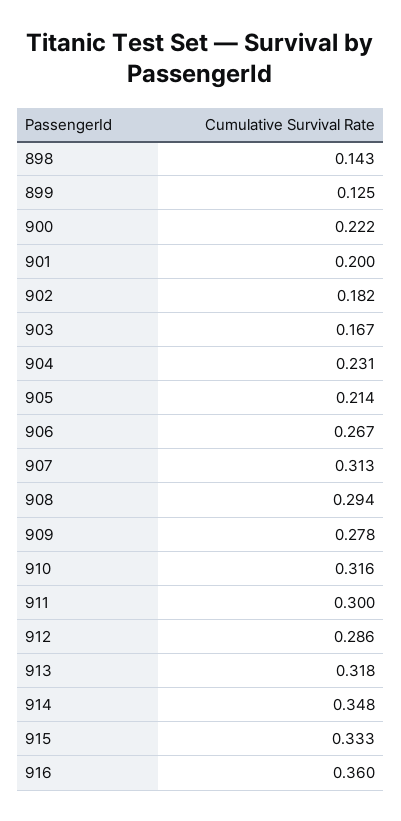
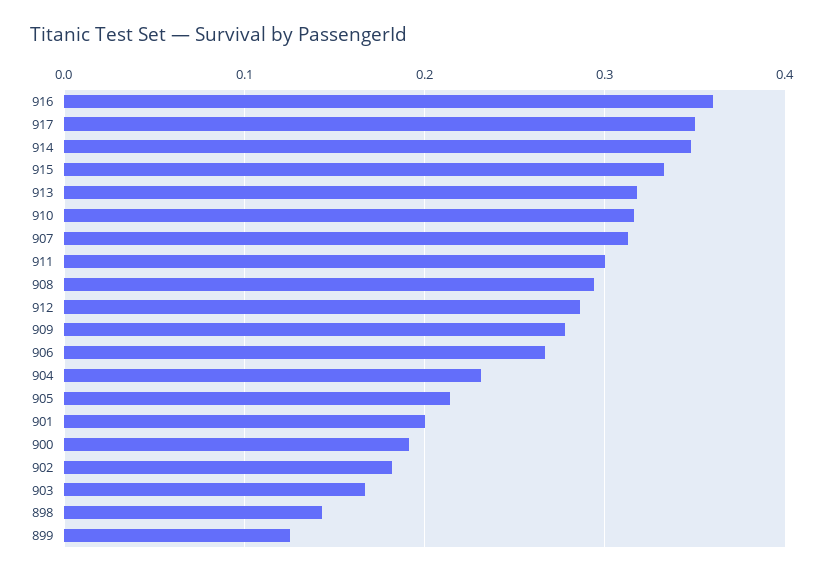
900: 0.222 -> 0.19
917: none -> 0.35

